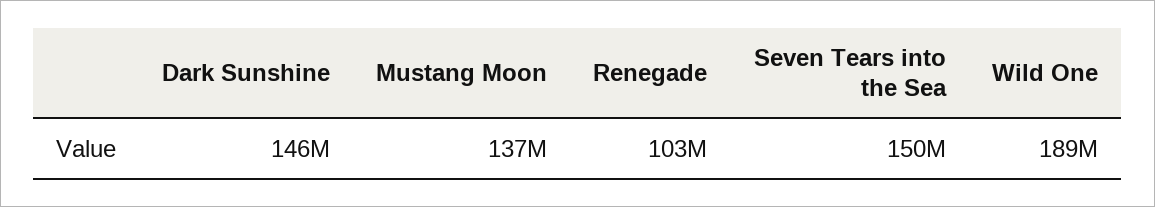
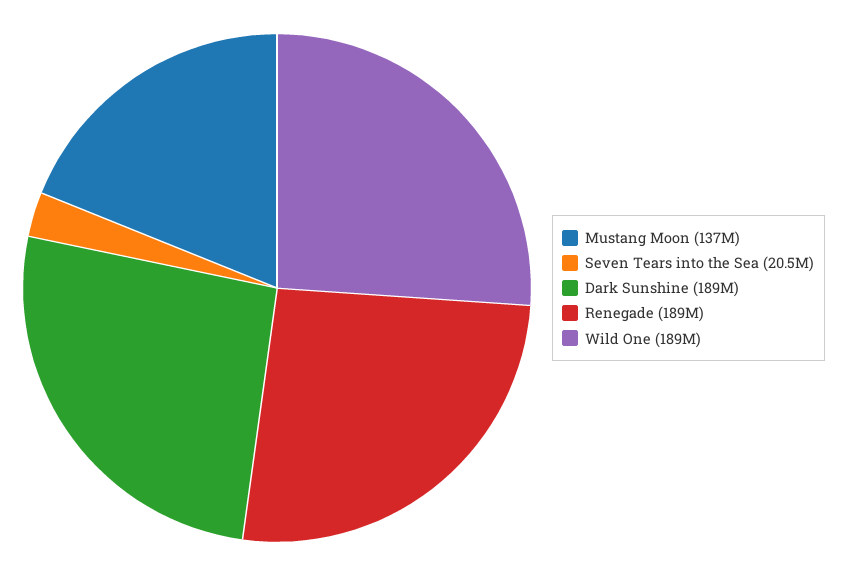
Dark Sunshine: 146000000 -> 189000000
Renegade: 103000000 -> 189000000
Seven Tears into the Sea: 150000000 -> 20500000

